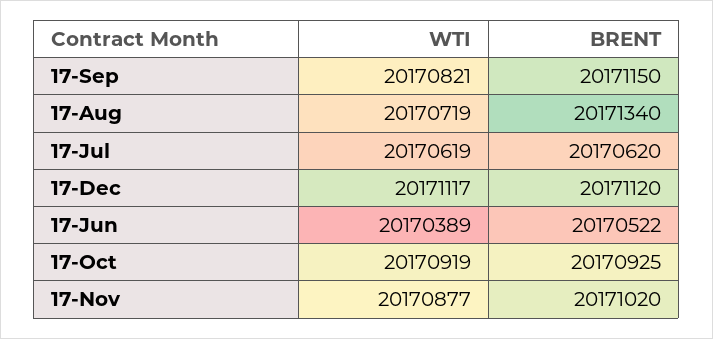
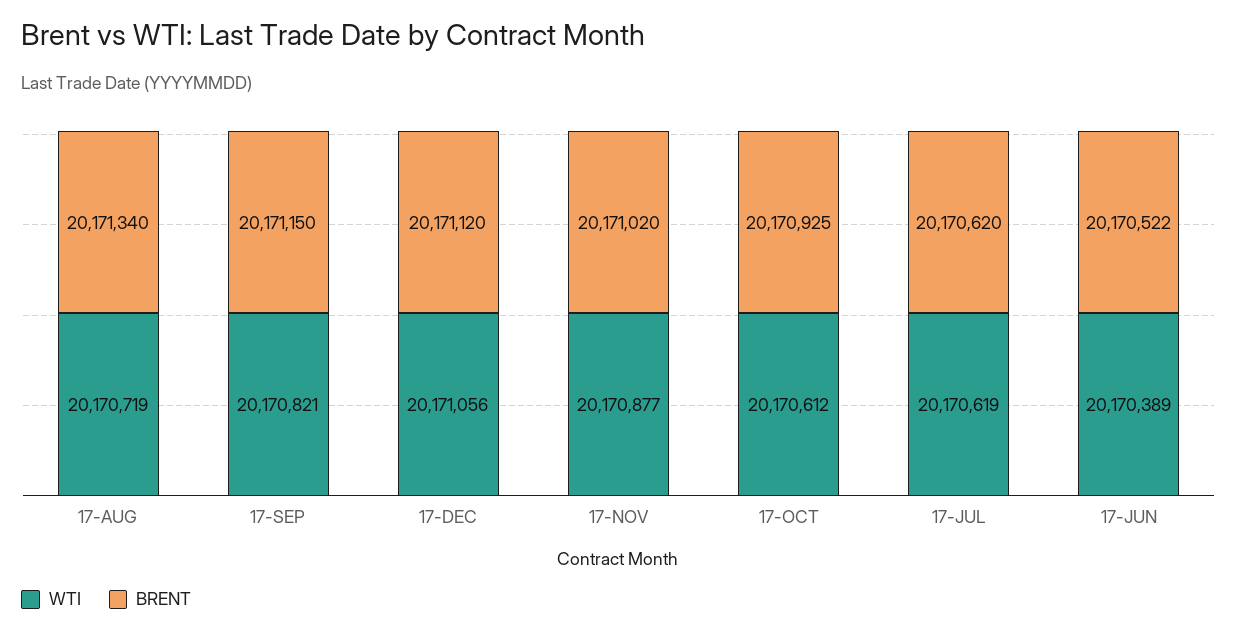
WTI, 17-Dec: 20171117 -> 20171056
WTI, 17-Oct: 20170919 -> 20170612

